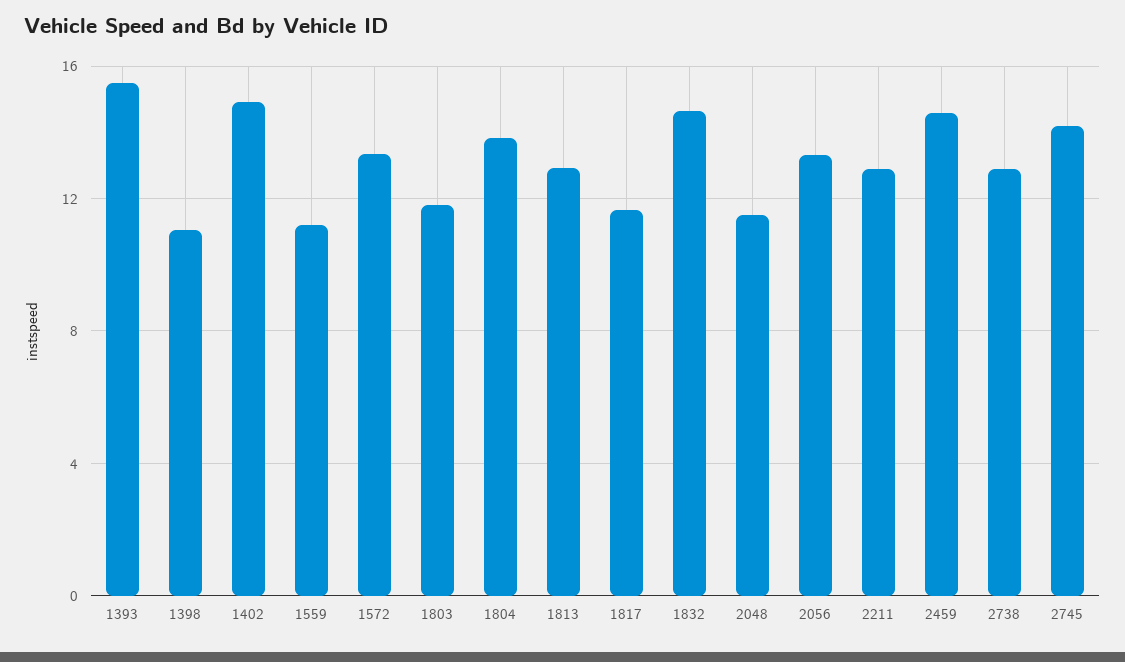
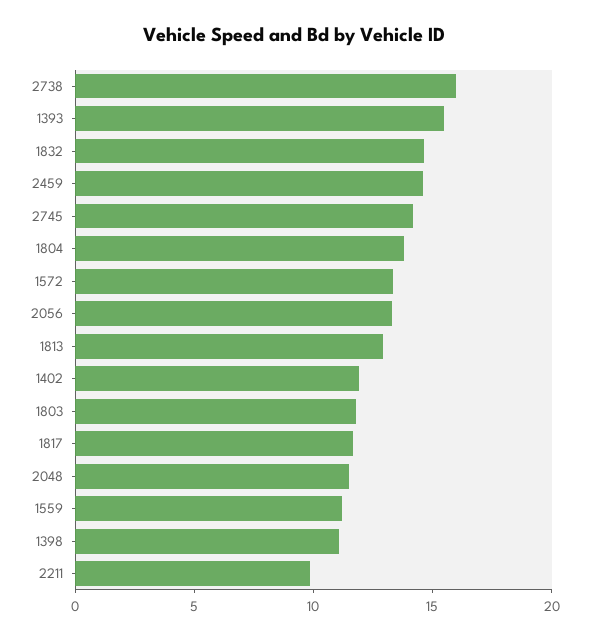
1402: 15 -> 12
2211: 13 -> 10
2738: 13 -> 16

